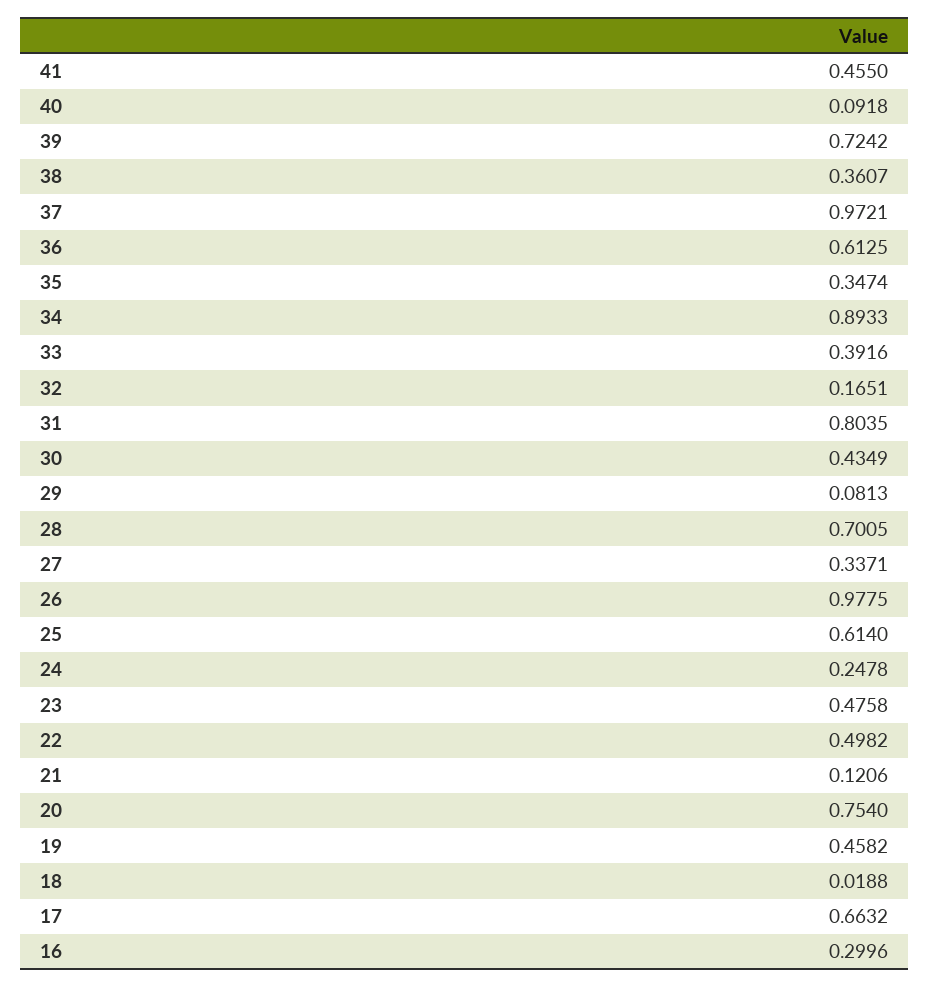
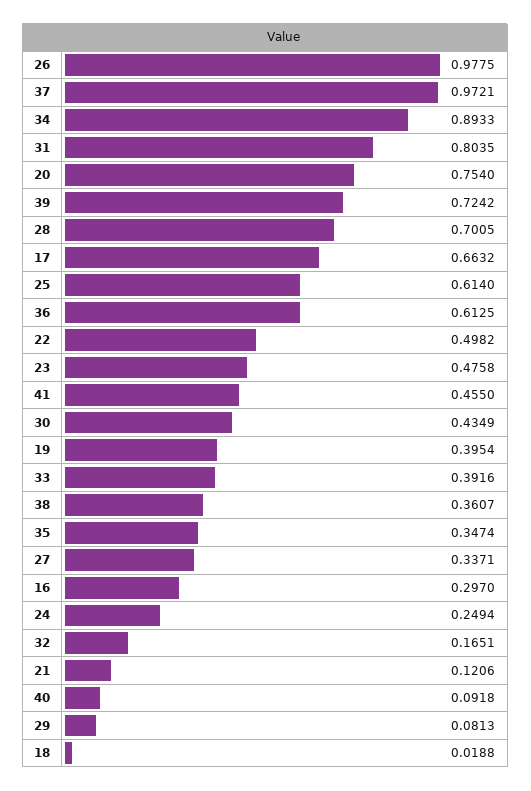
24: 0.2478 -> 0.2494
19: 0.4582 -> 0.3954
16: 0.2996 -> 0.297

